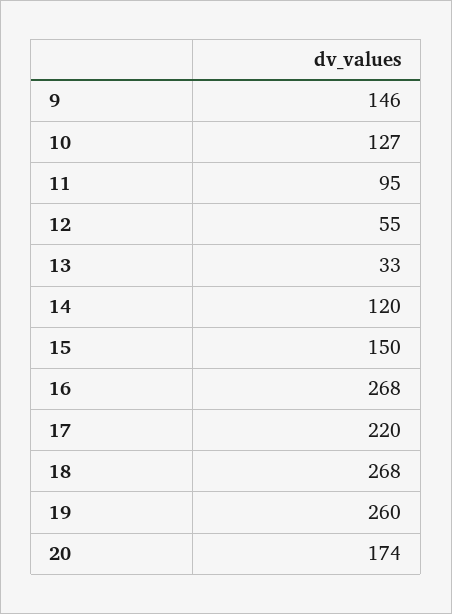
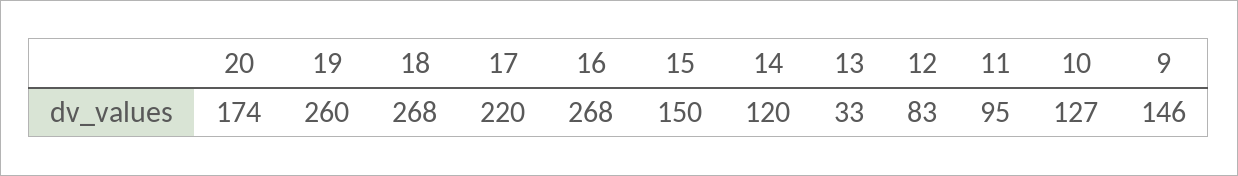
12: 55 -> 83

